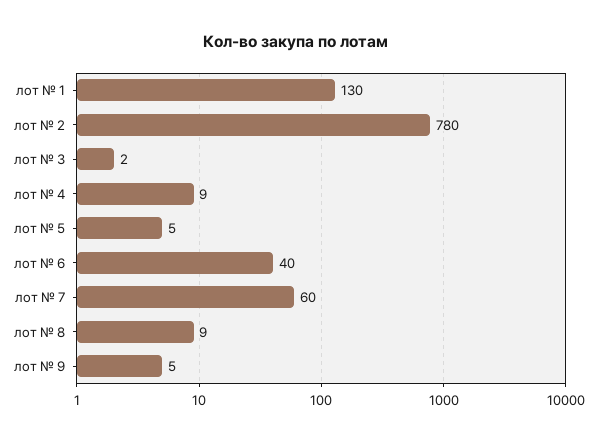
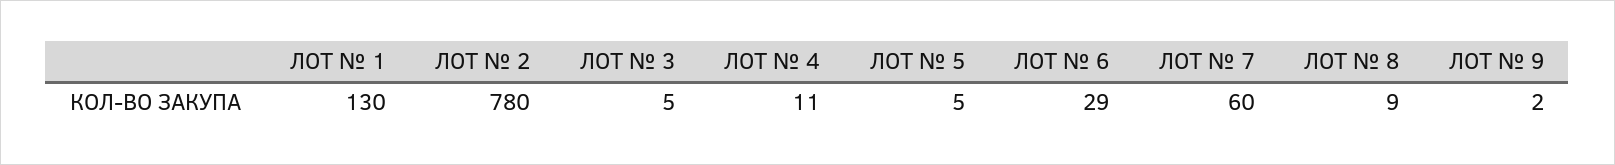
лот № 3: 2 -> 5
лот № 4: 9 -> 11
лот № 6: 40 -> 29
лот № 9: 5 -> 2

